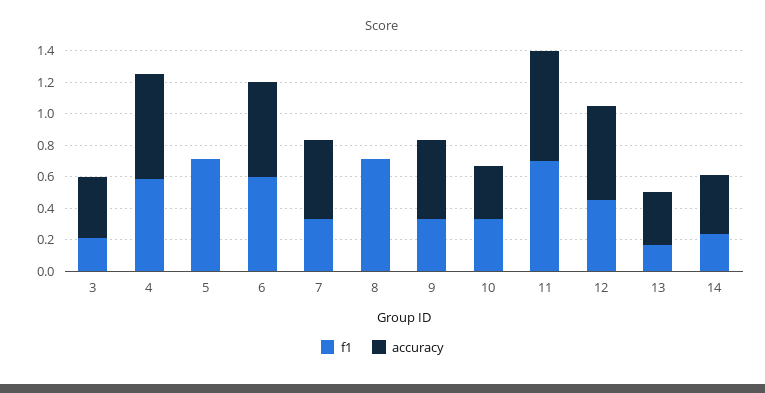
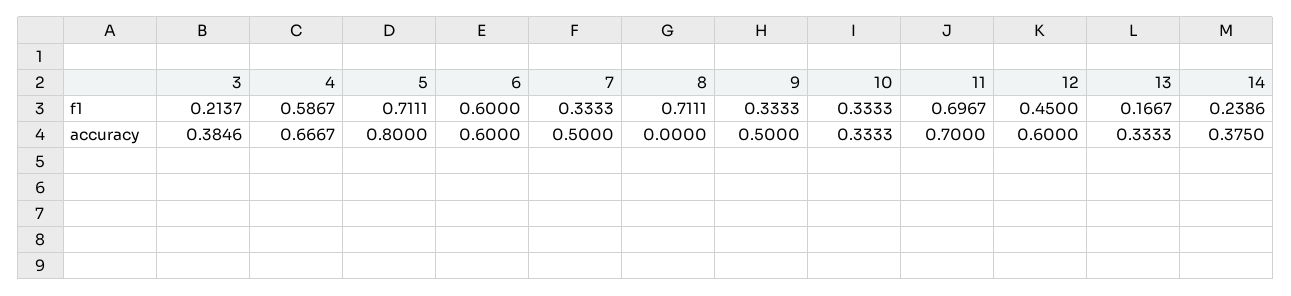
accuracy, 5: 0 -> 0.8

